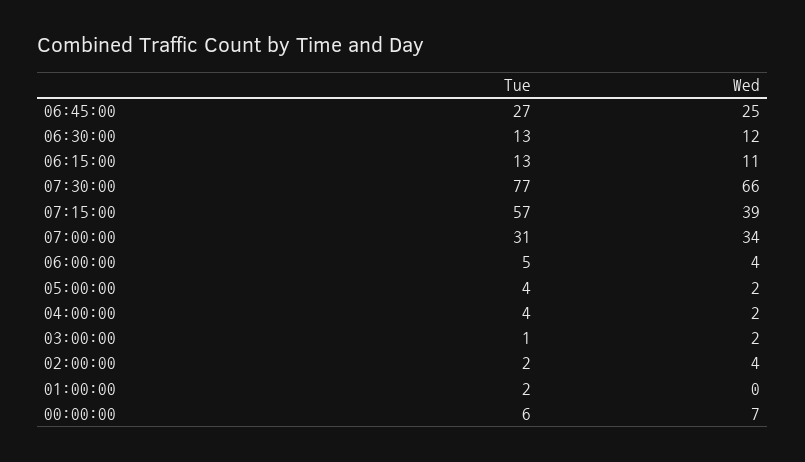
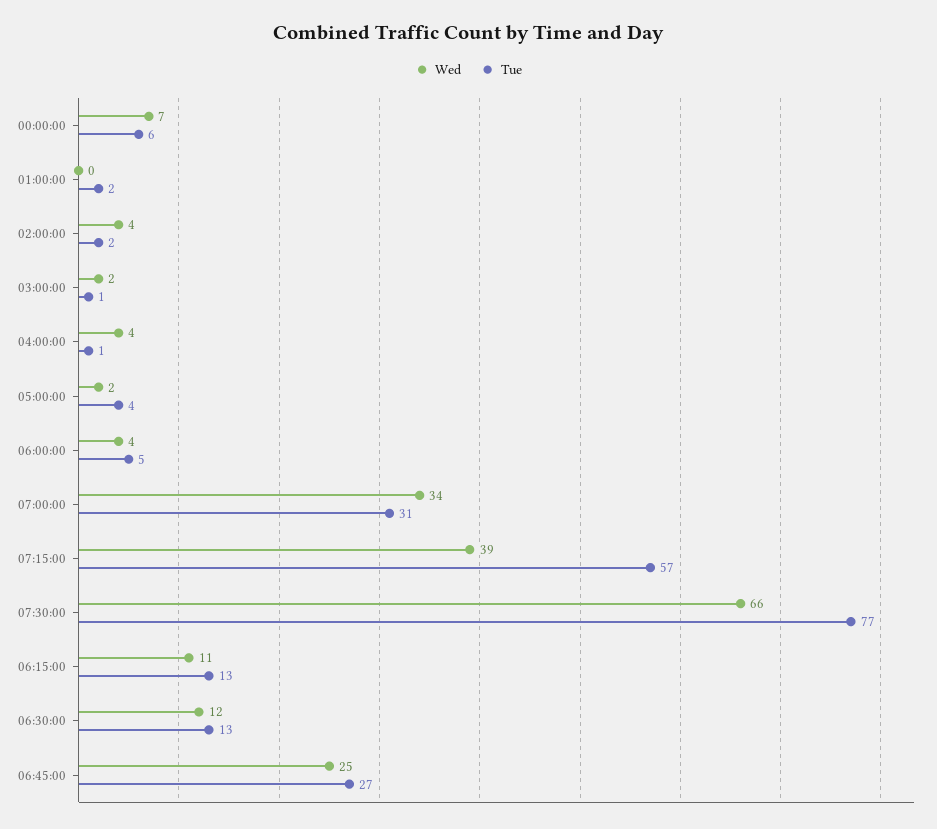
Tue, 04:00:00: 4 -> 1
Wed, 04:00:00: 2 -> 4

